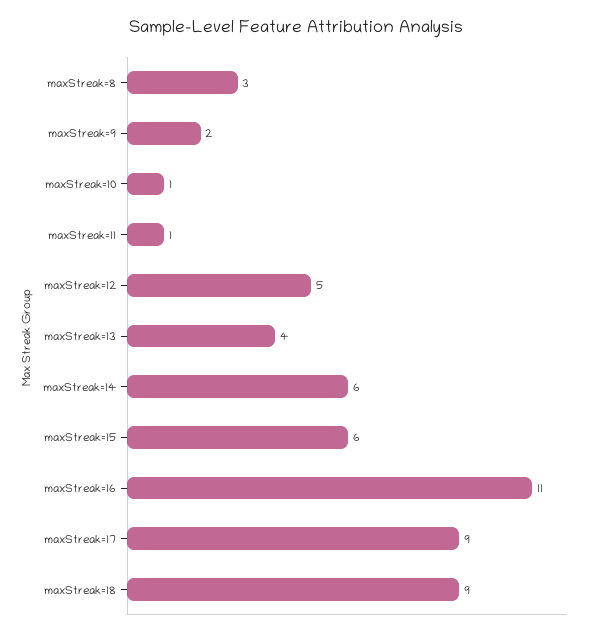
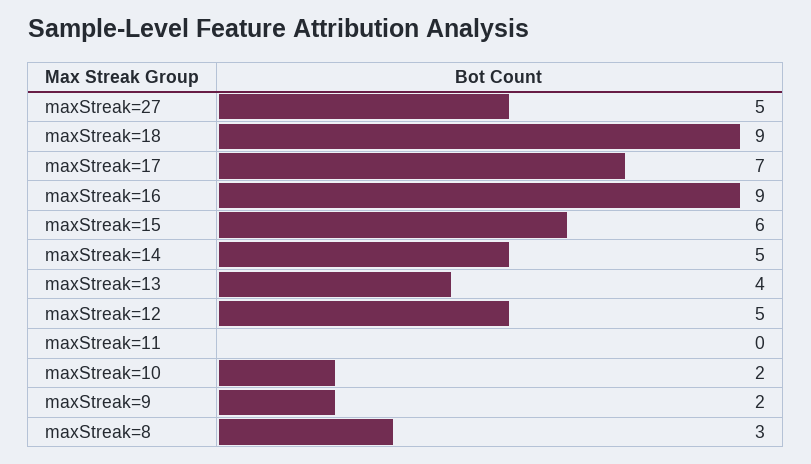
maxStreak=10: 1 -> 2
maxStreak=11: 1 -> 0
maxStreak=14: 6 -> 5
maxStreak=16: 11 -> 9
maxStreak=17: 9 -> 7
maxStreak=27: none -> 5

